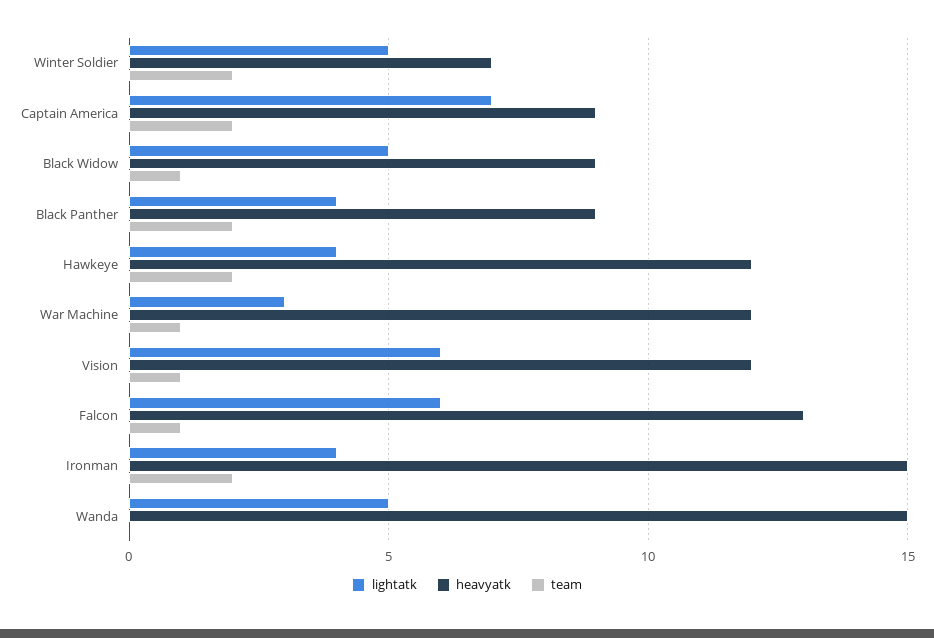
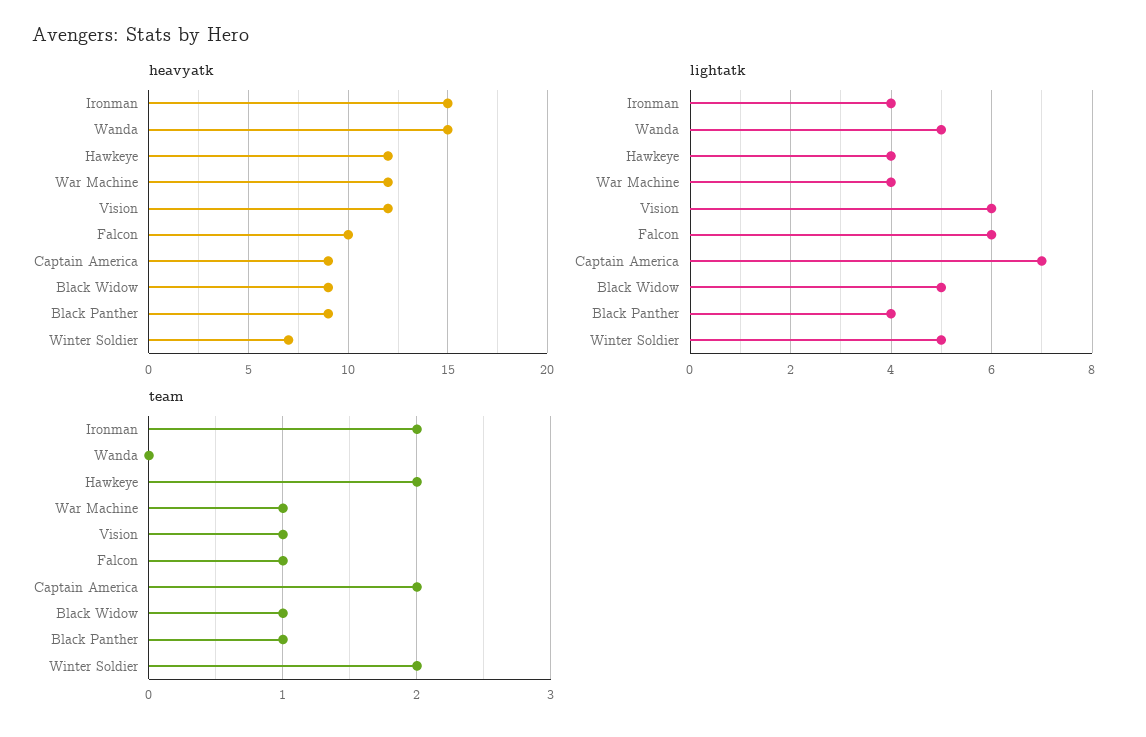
team, Black Panther: 2 -> 1
lightatk, War Machine: 3 -> 4
heavyatk, Falcon: 13 -> 10

